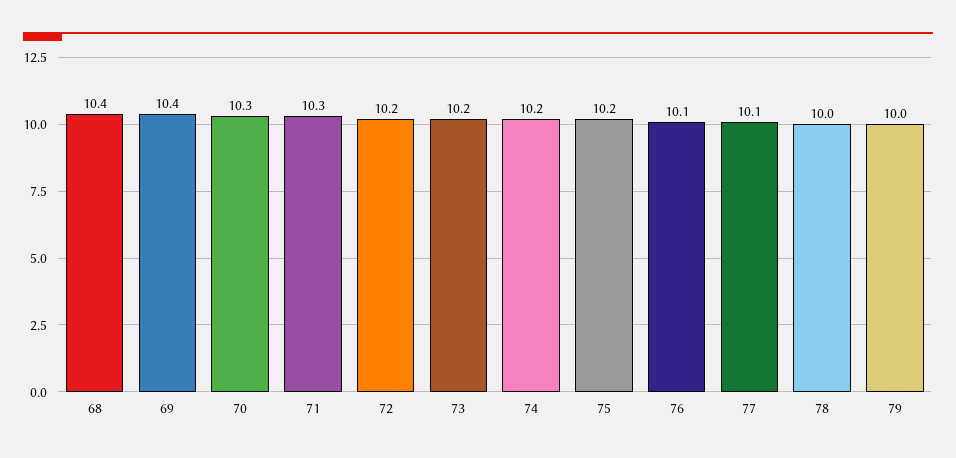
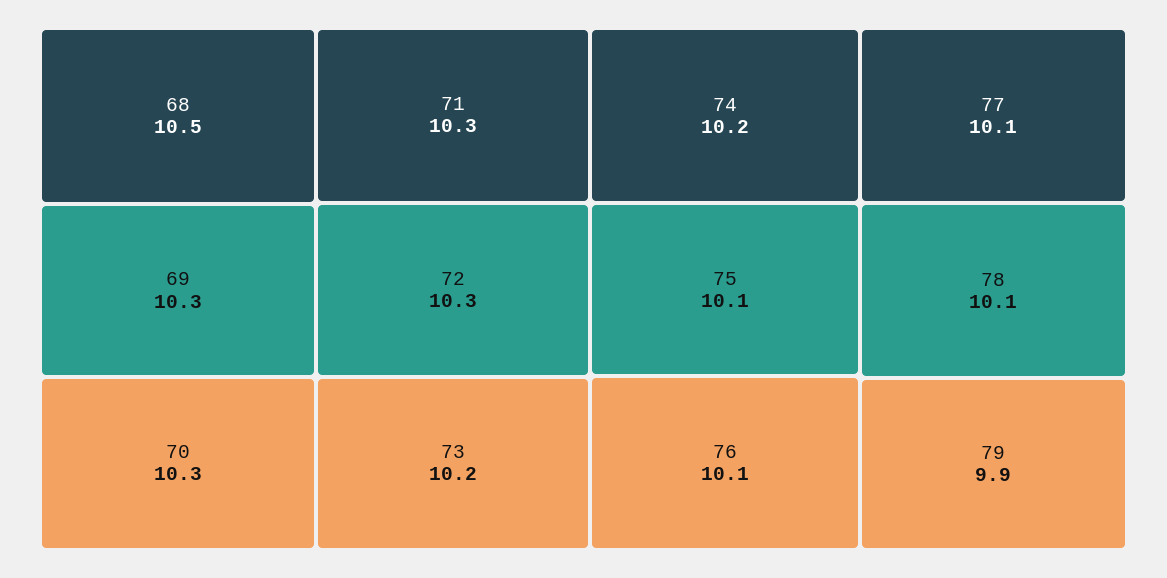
68: 10.4 -> 10.5
69: 10.4 -> 10.3
72: 10.2 -> 10.3
75: 10.2 -> 10.1
78: 10 -> 10.1
79: 10 -> 9.9

